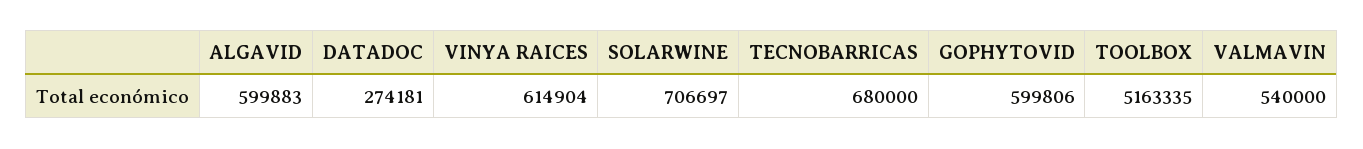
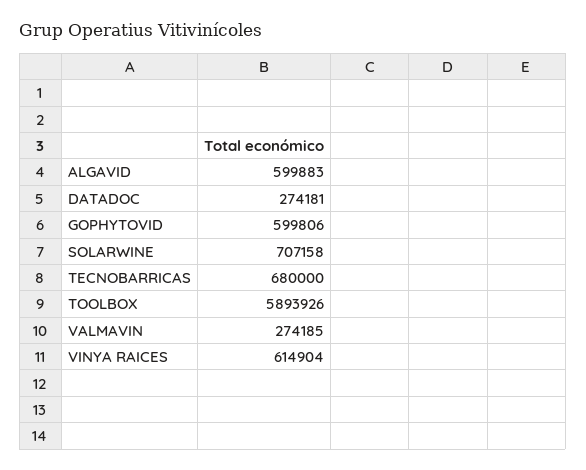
SOLARWINE: 706697 -> 707158
TOOLBOX: 5163335 -> 5893926
VALMAVIN: 540000 -> 274185

